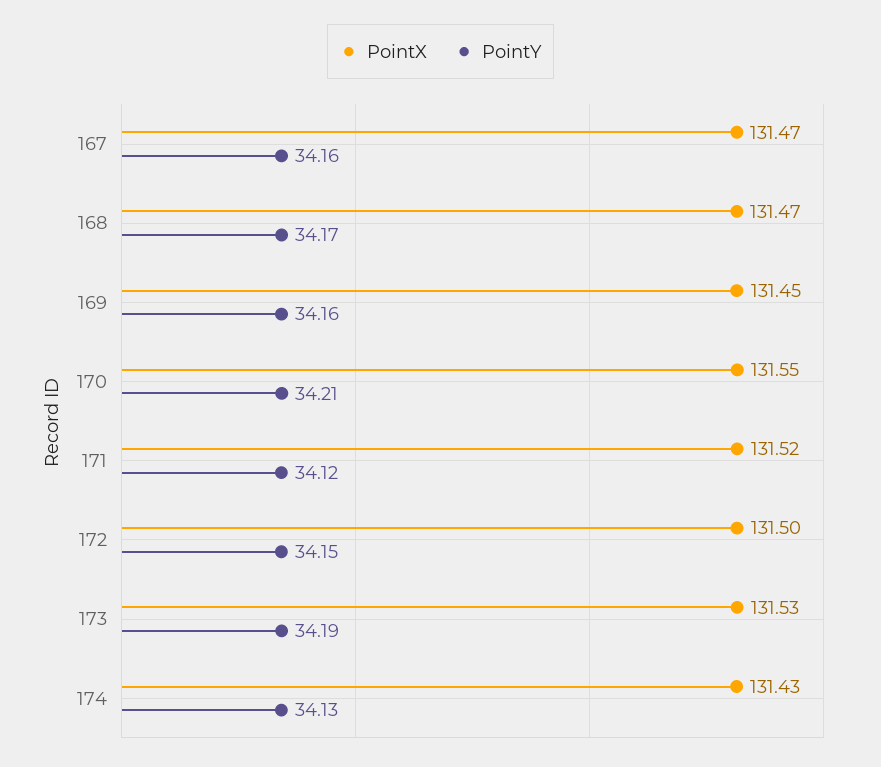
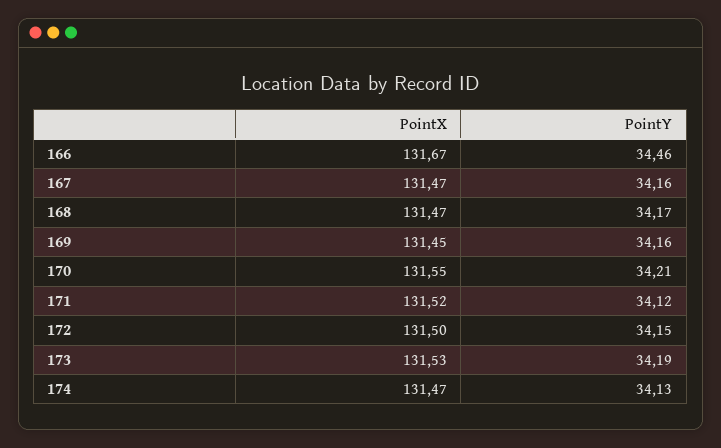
PointX, 174: 131.43 -> 131.47
PointX, 166: none -> 131.67
PointY, 166: none -> 34.46

